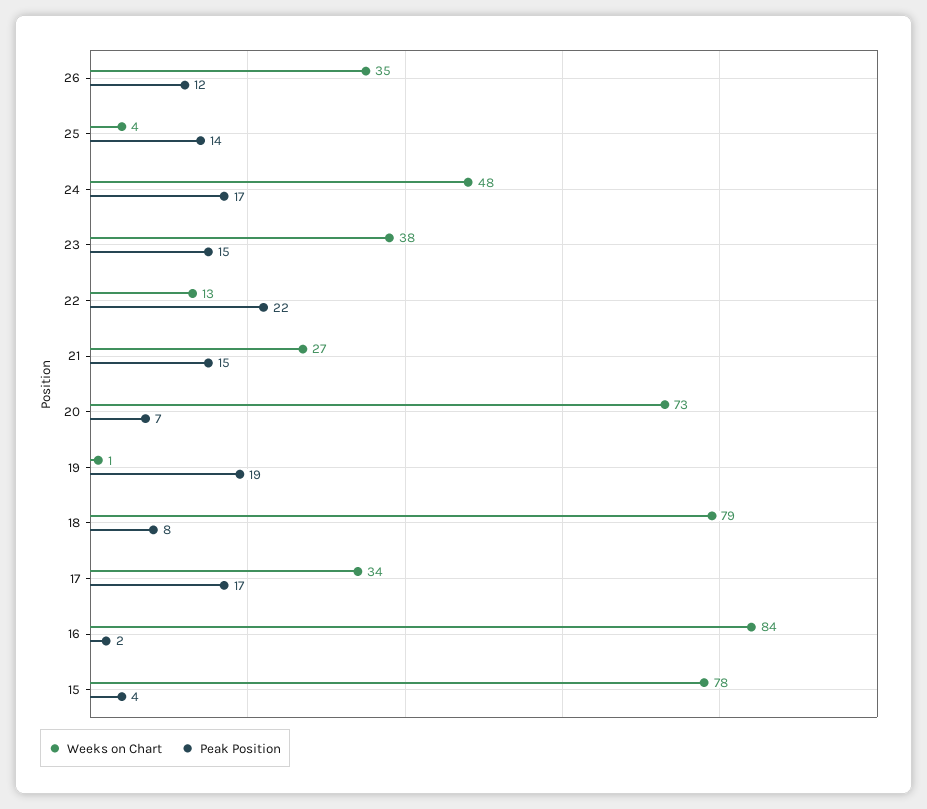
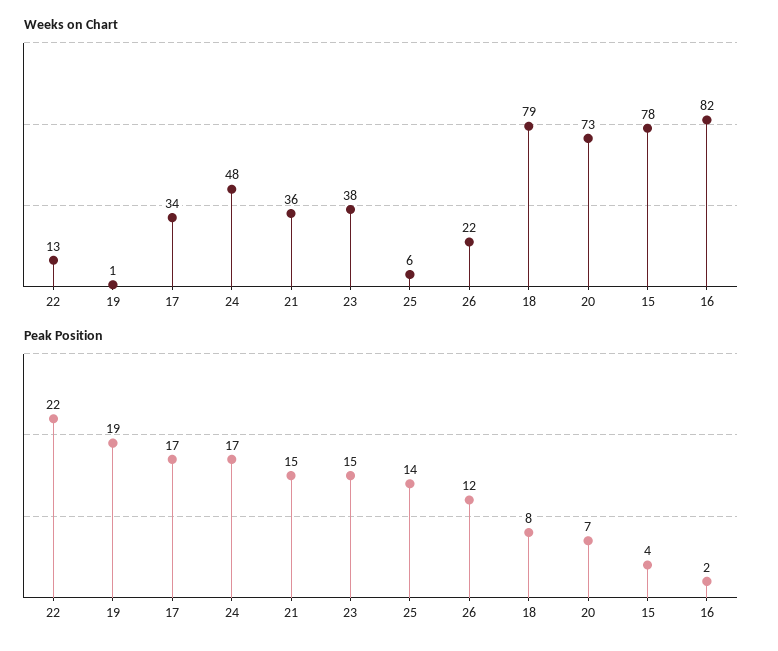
Weeks on Chart, 26: 35 -> 22
Weeks on Chart, 25: 4 -> 6
Weeks on Chart, 21: 27 -> 36
Weeks on Chart, 16: 84 -> 82

